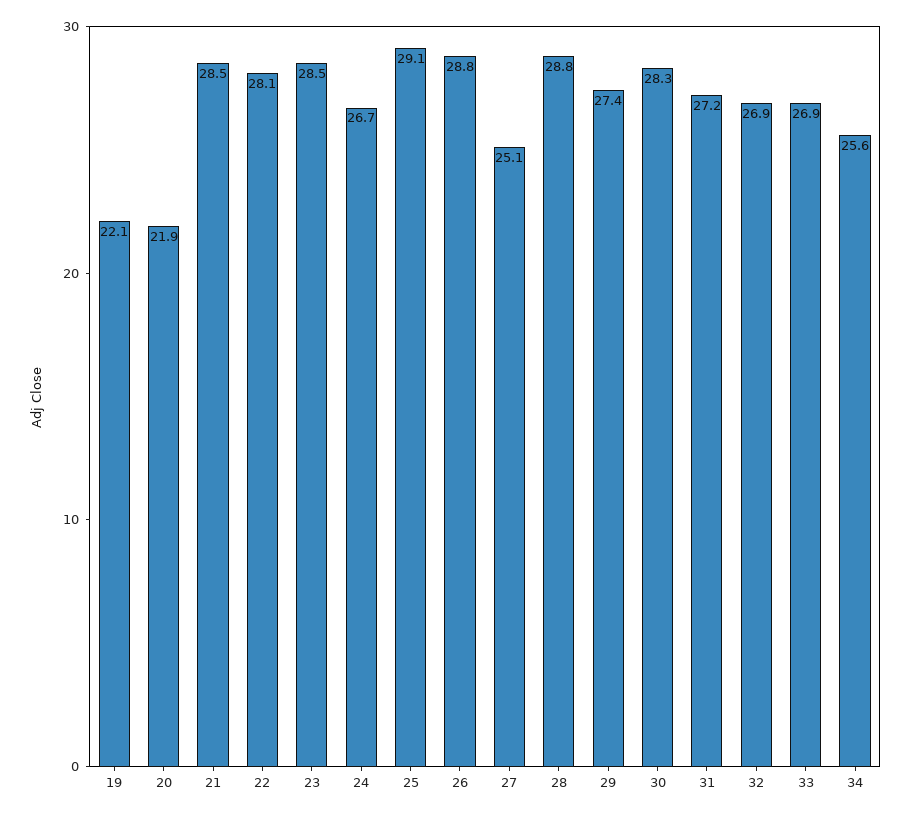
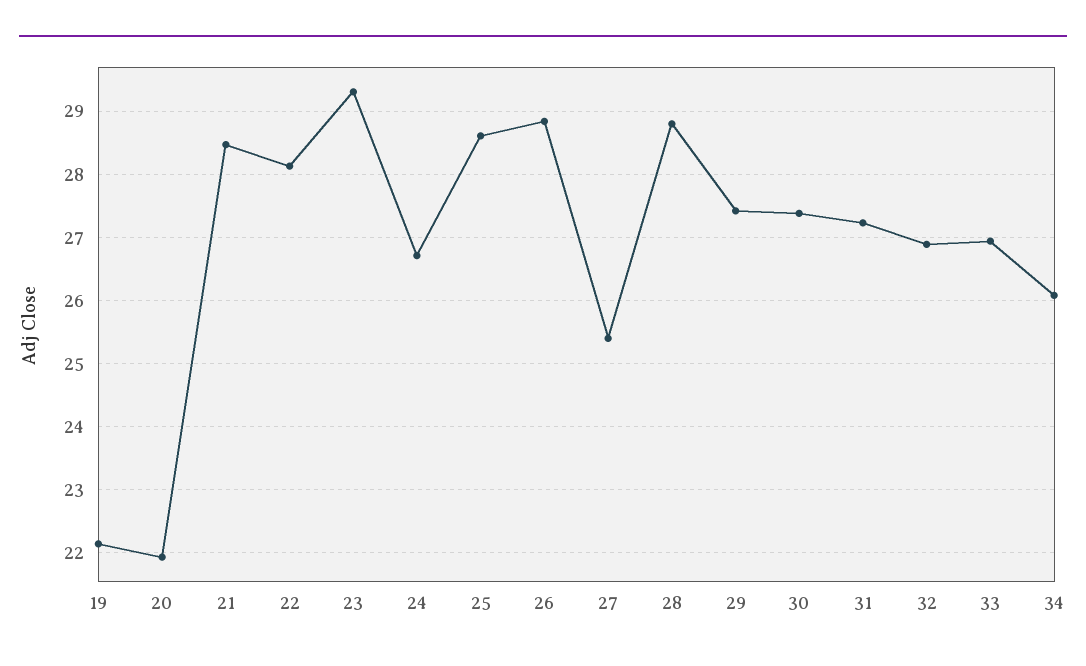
23: 28.5 -> 29.3
25: 29.1 -> 28.6
27: 25.1 -> 25.4
30: 28.3 -> 27.4
34: 25.6 -> 26.1

